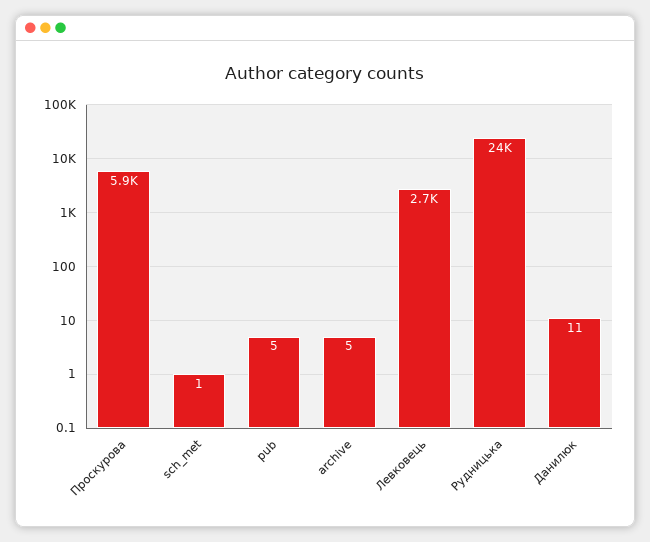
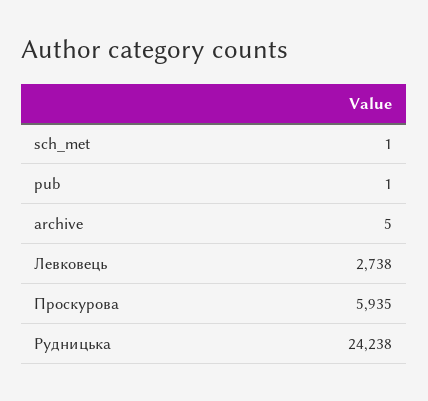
pub: 5 -> 1
Данилюк: 11 -> none

